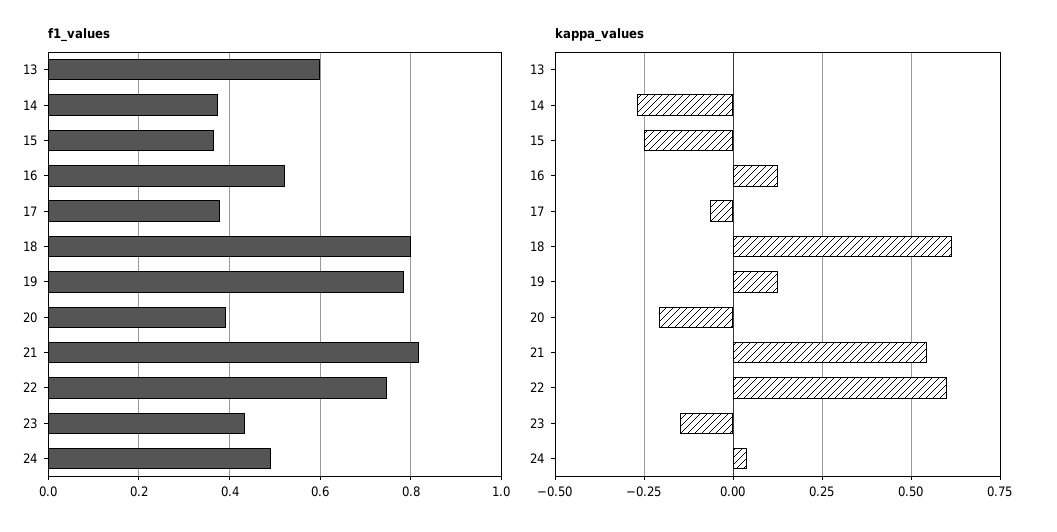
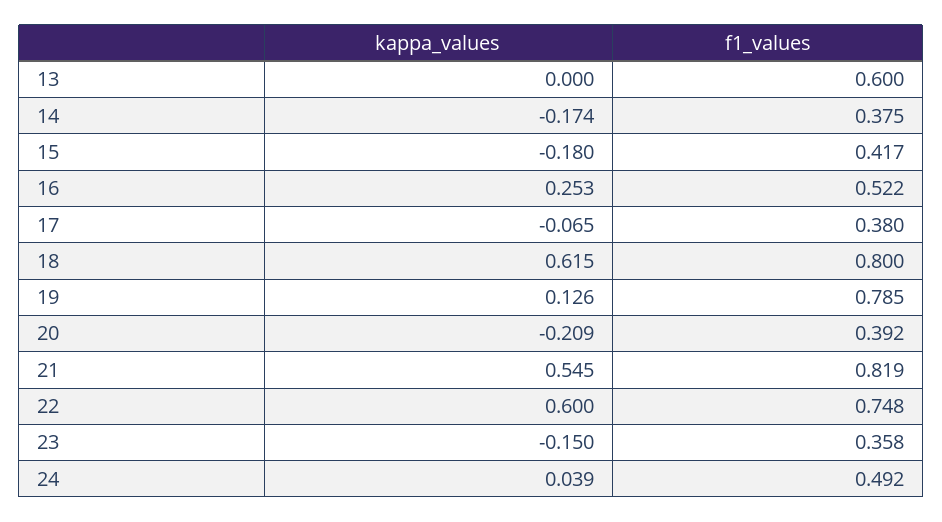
f1_values, 15: 0.36 -> 0.417
f1_values, 23: 0.44 -> 0.358
kappa_values, 14: -0.275 -> -0.174
kappa_values, 15: -0.25 -> -0.18
kappa_values, 16: 0.125 -> 0.253

